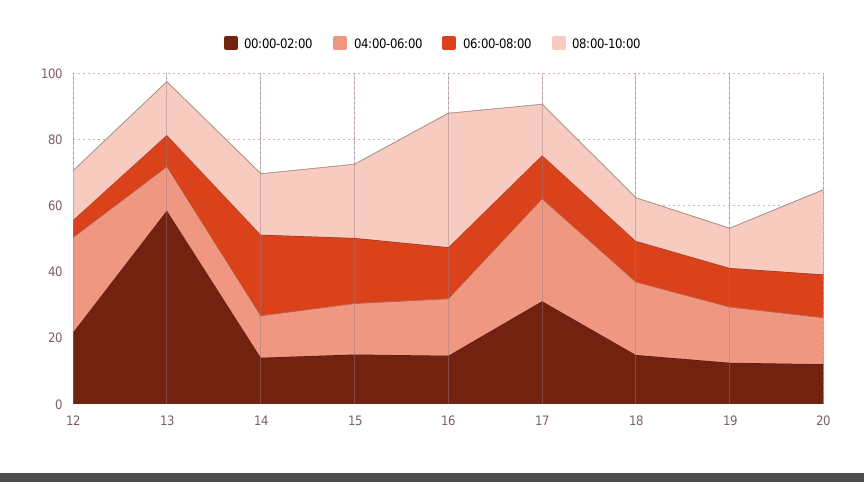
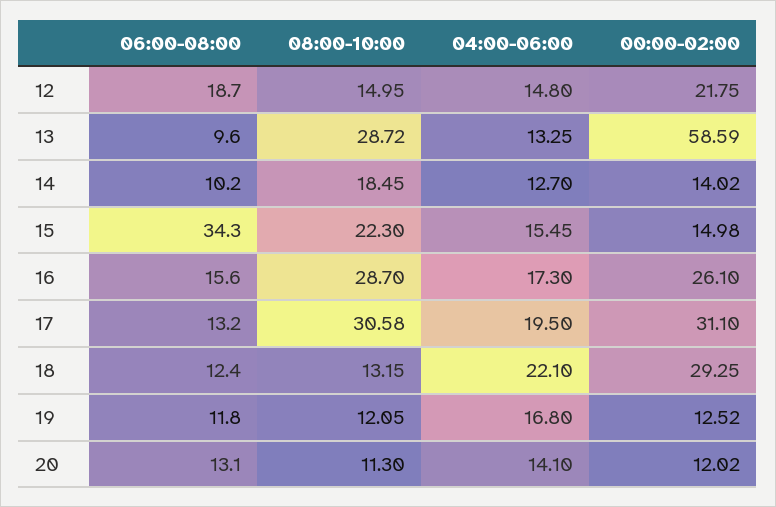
04:00-06:00, 12: 30 -> 14.8
06:00-08:00, 12: 5 -> 18.7
08:00-10:00, 13: 15 -> 28.72
06:00-08:00, 14: 25 -> 10.2
06:00-08:00, 15: 20 -> 34.3
00:00-02:00, 16: 15 -> 26.1
08:00-10:00, 16: 40 -> 28.7
04:00-06:00, 17: 30 -> 19.5
08:00-10:00, 17: 15 -> 30.58
00:00-02:00, 18: 15 -> 29.25
08:00-10:00, 20: 25 -> 11.3

